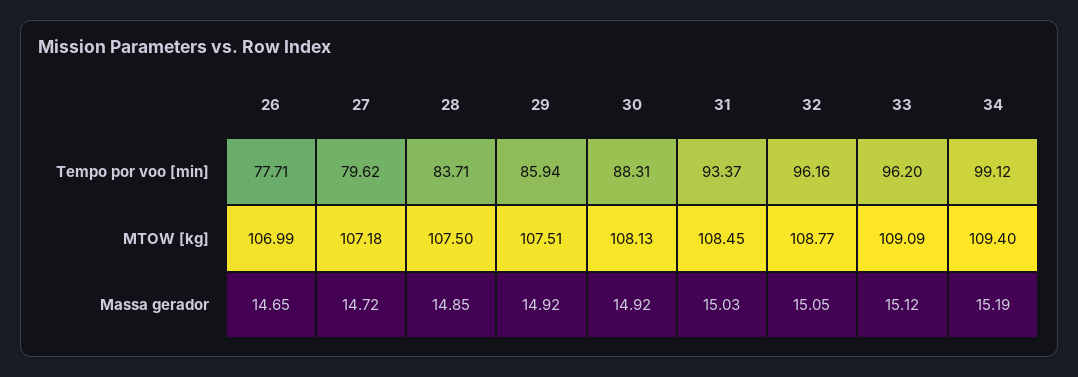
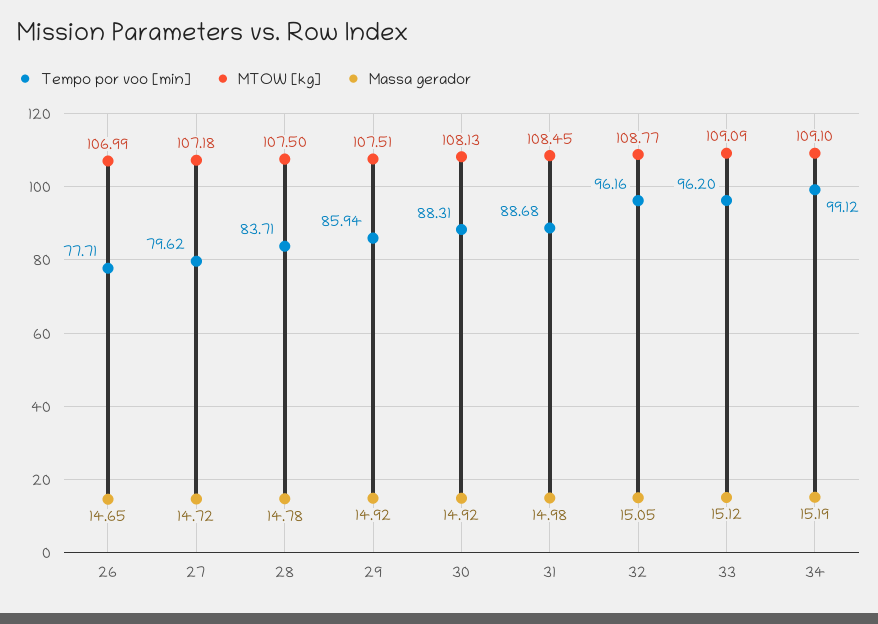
Tempo por voo [min], 31: 93.37 -> 88.68
MTOW [kg], 34: 109.4 -> 109.1
Massa gerador, 28: 14.85 -> 14.78
Massa gerador, 31: 15.03 -> 14.98

